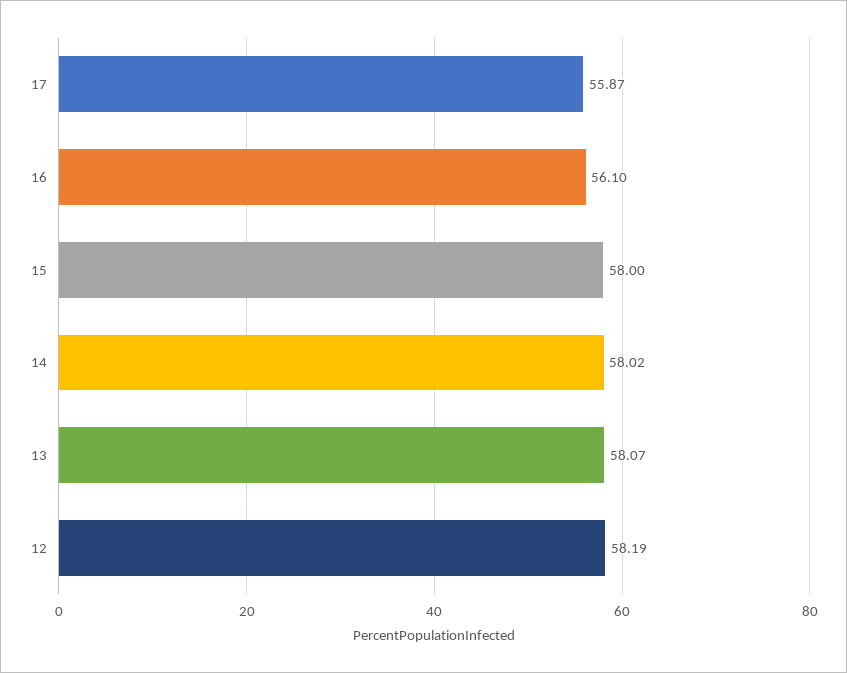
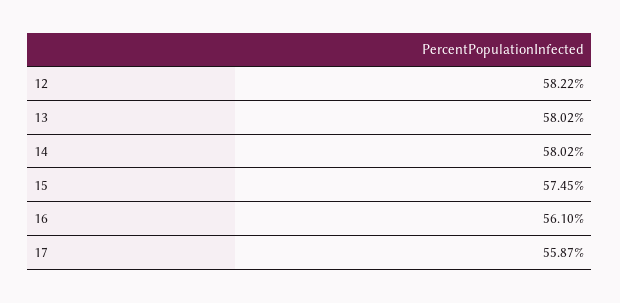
15: 58 -> 57.45
13: 58.07 -> 58.02
12: 58.19 -> 58.22

